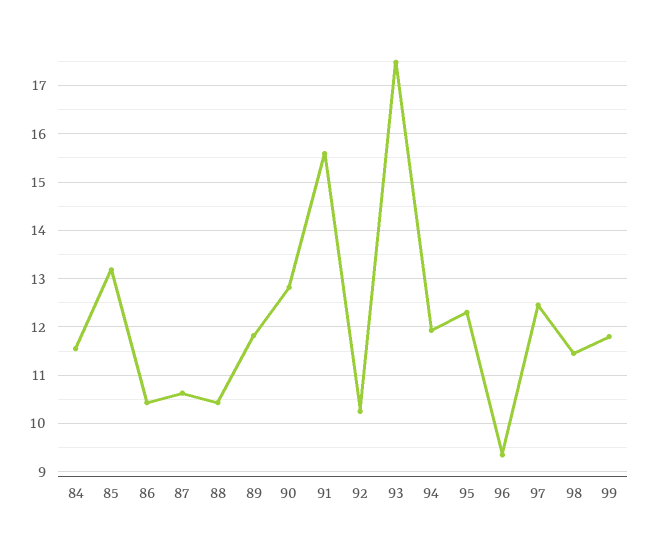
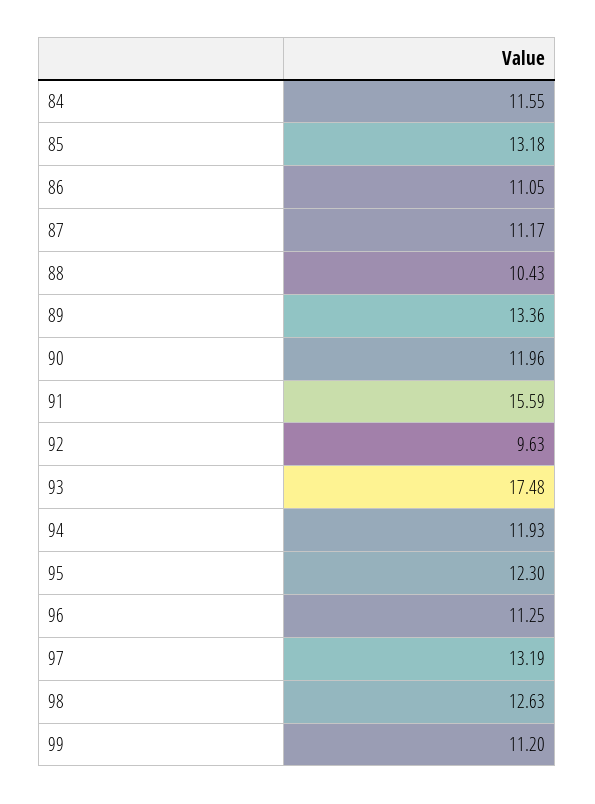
86: 10.4 -> 11.05
87: 10.6 -> 11.17
89: 11.8 -> 13.36
90: 12.8 -> 11.96
92: 10.2 -> 9.63
96: 9.4 -> 11.25
97: 12.4 -> 13.19
98: 11.4 -> 12.63
99: 11.8 -> 11.2

